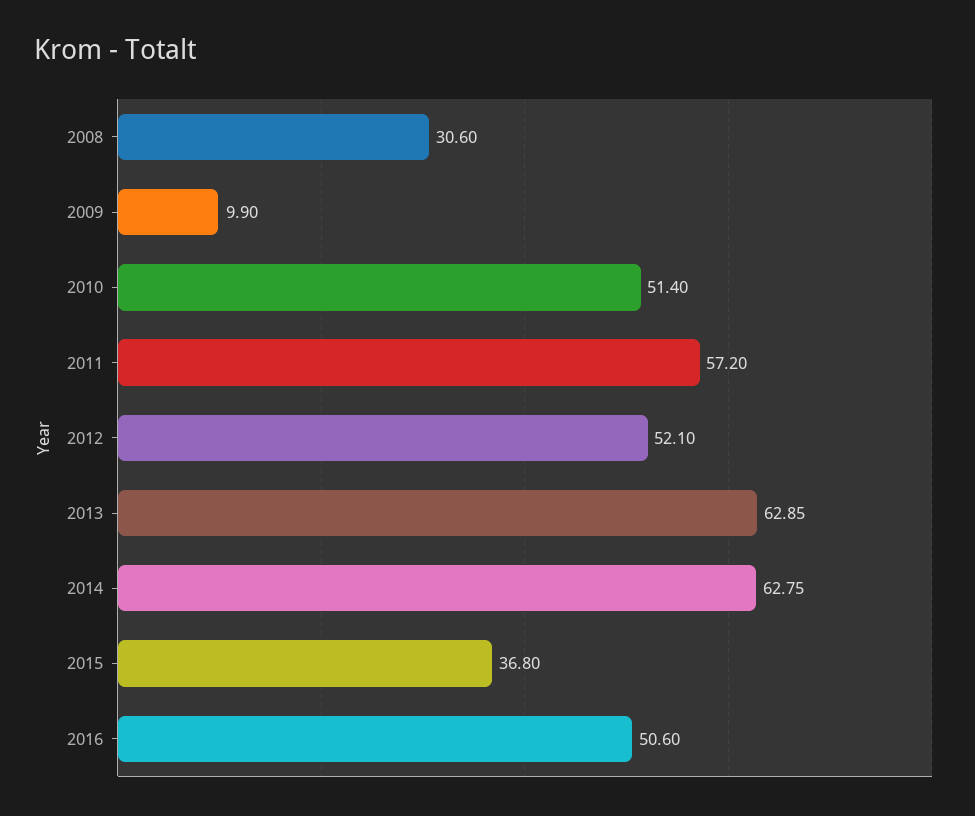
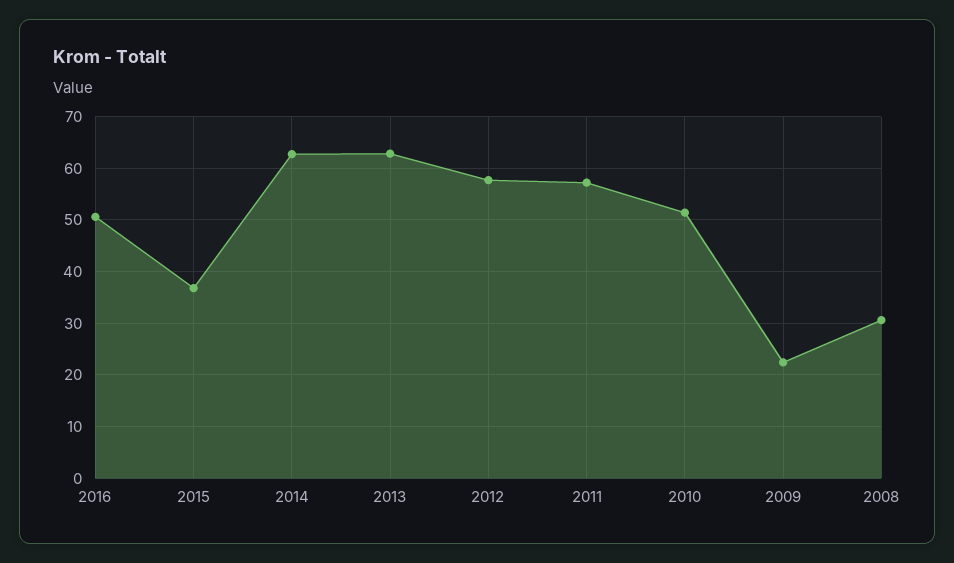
2009: 9.9 -> 22
2012: 52.1 -> 58

